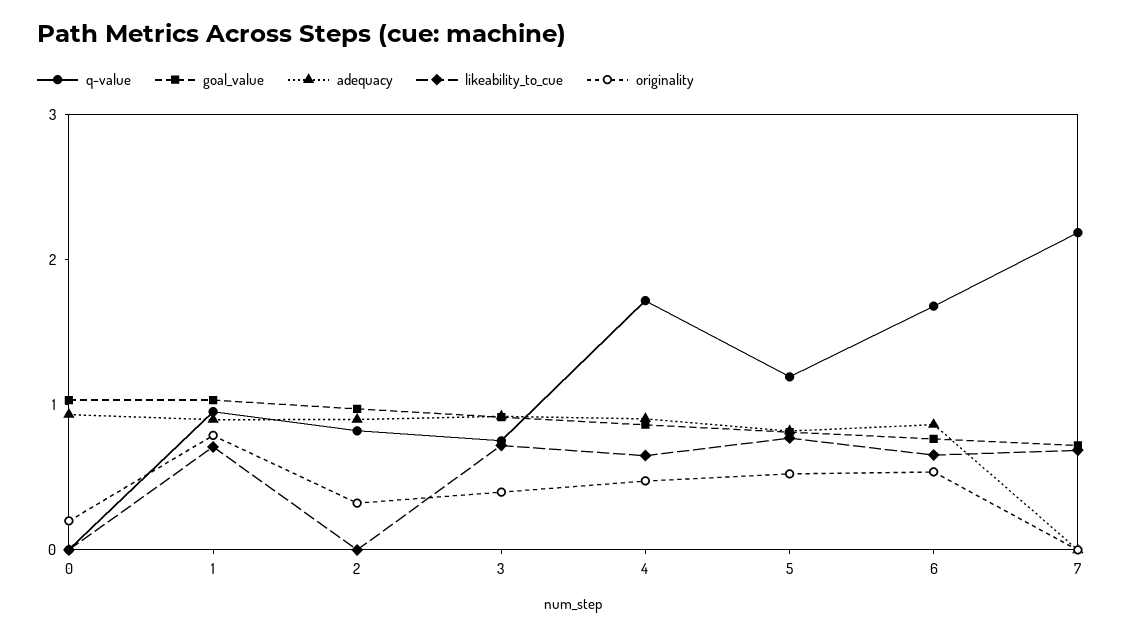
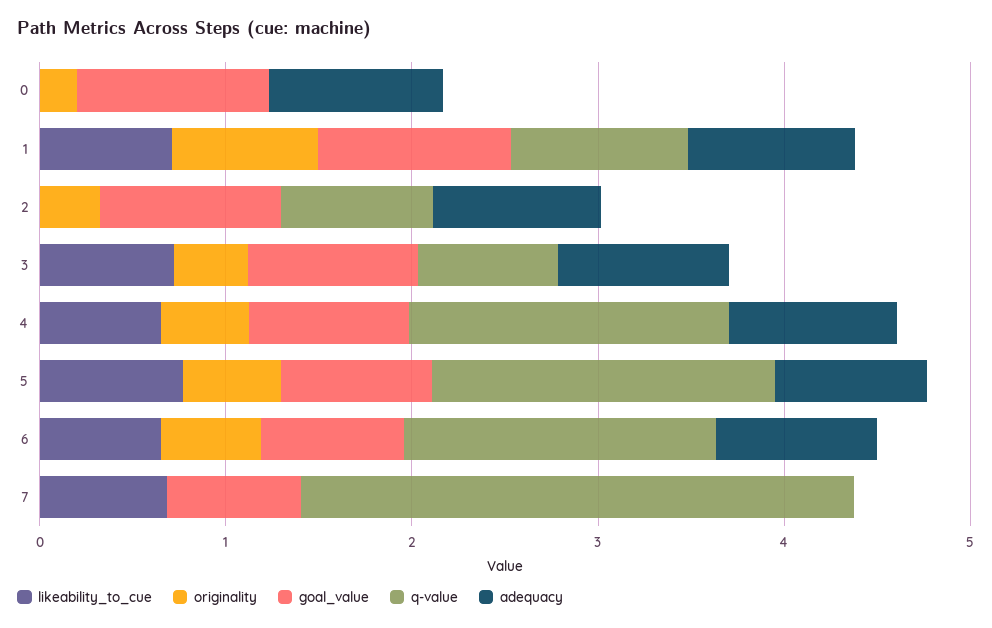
q-value, 5: 1.2 -> 1.8
q-value, 7: 2.2 -> 3

